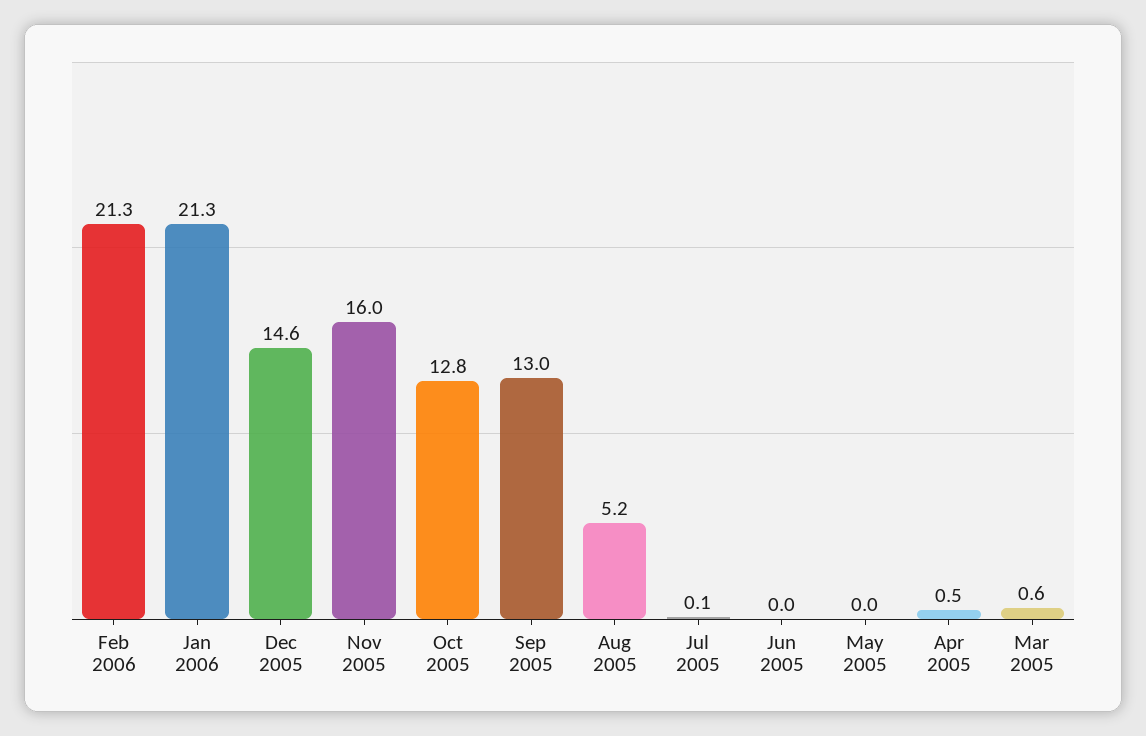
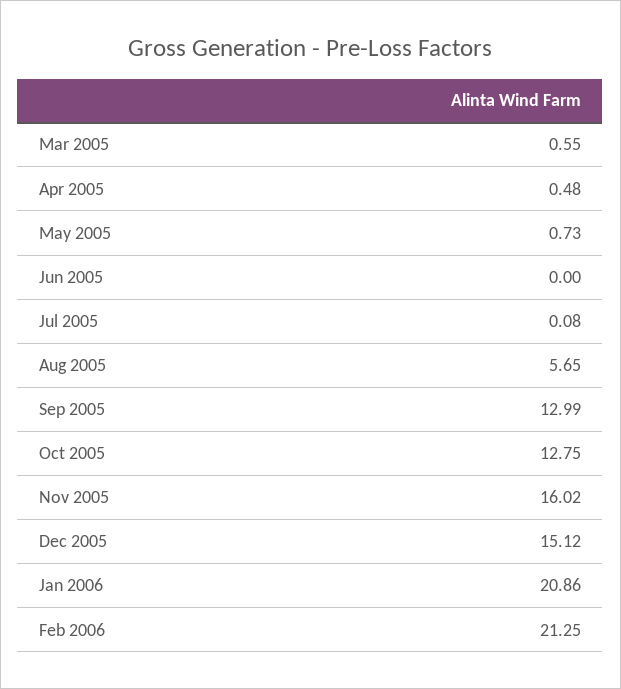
Jan 2006: 21.3 -> 20.86
Dec 2005: 14.6 -> 15.12
Aug 2005: 5.2 -> 5.65
May 2005: 0 -> 0.73

